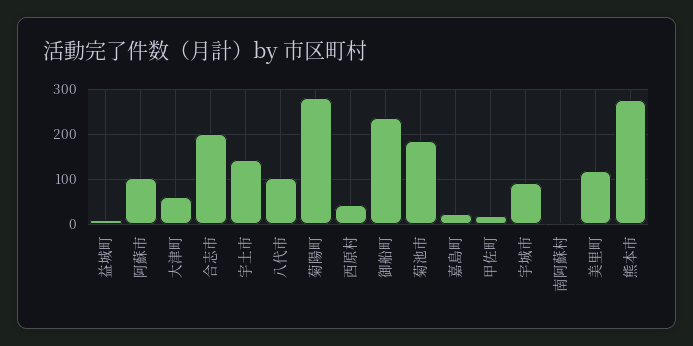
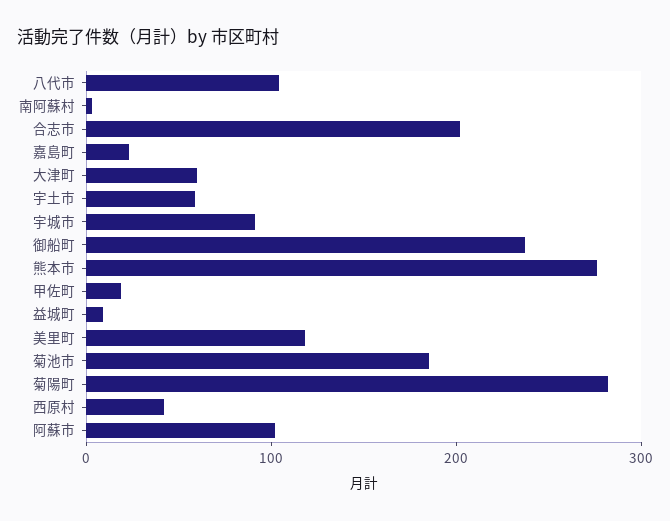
宇土市: 140 -> 60

